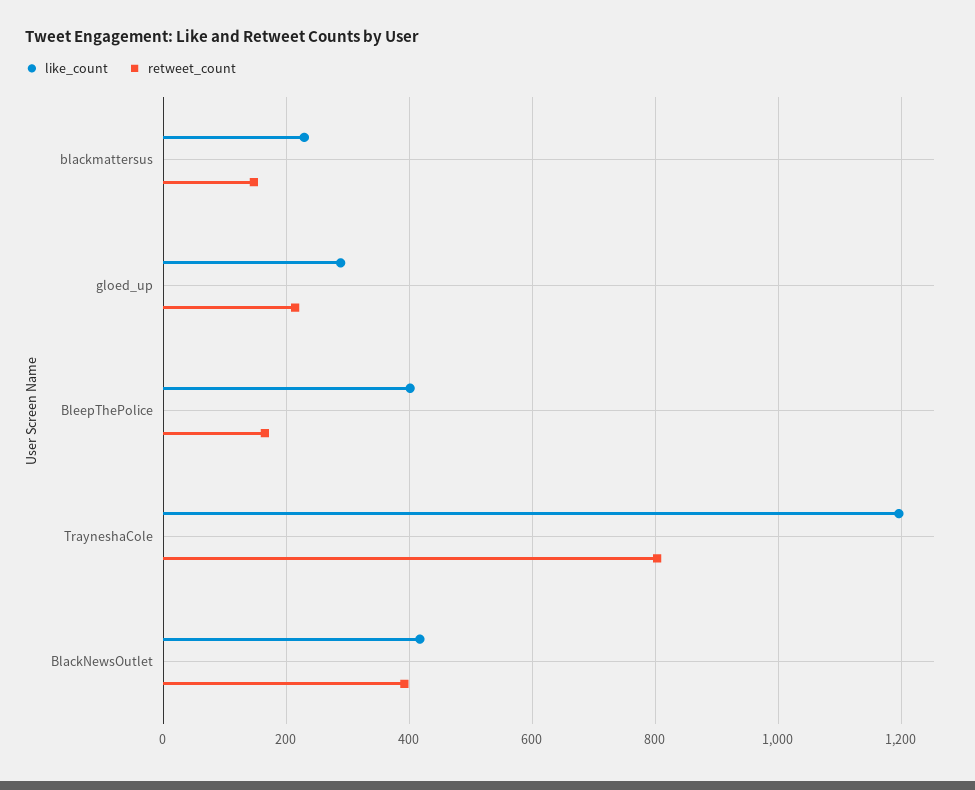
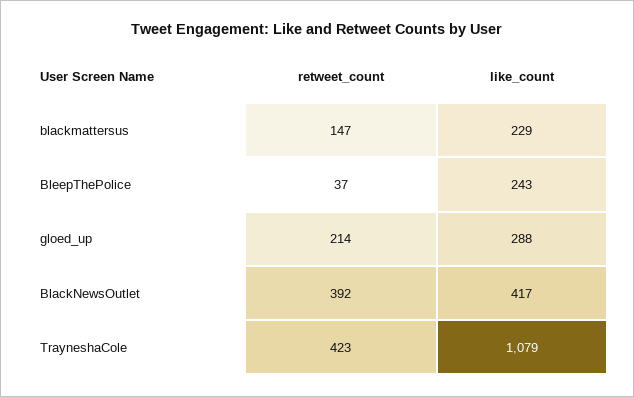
like_count, BleepThePolice: 400 -> 243
retweet_count, BleepThePolice: 160 -> 37
like_count, TrayneshaCole: 1200 -> 1079
retweet_count, TrayneshaCole: 800 -> 423

